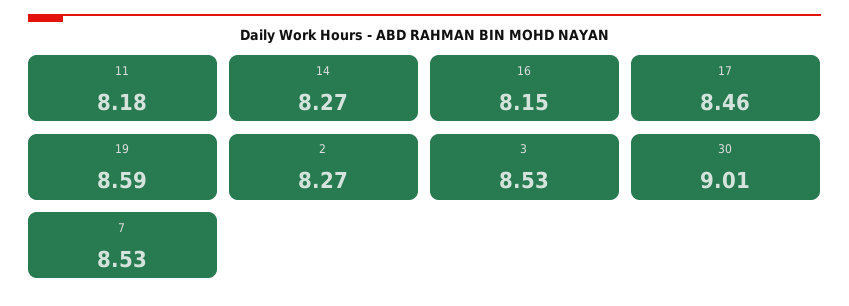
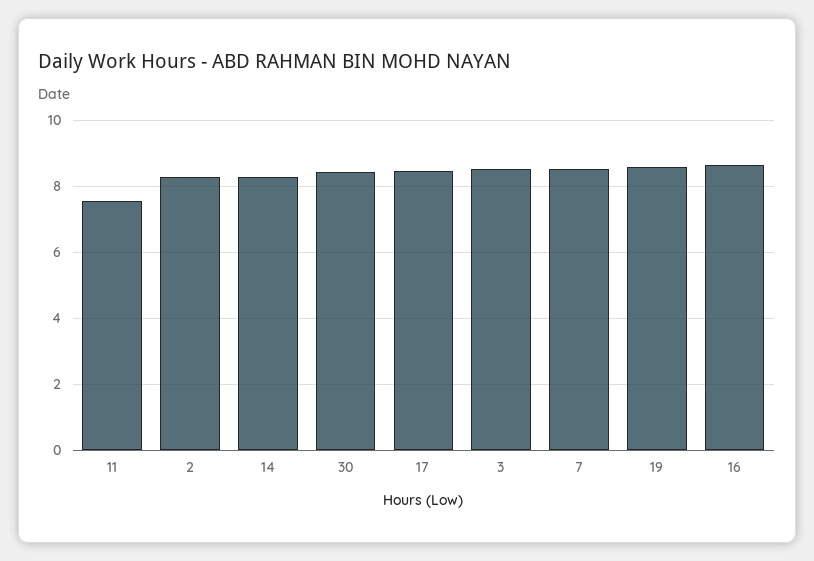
11: 8.18 -> 7.6
16: 8.15 -> 8.6
30: 9.01 -> 8.4

